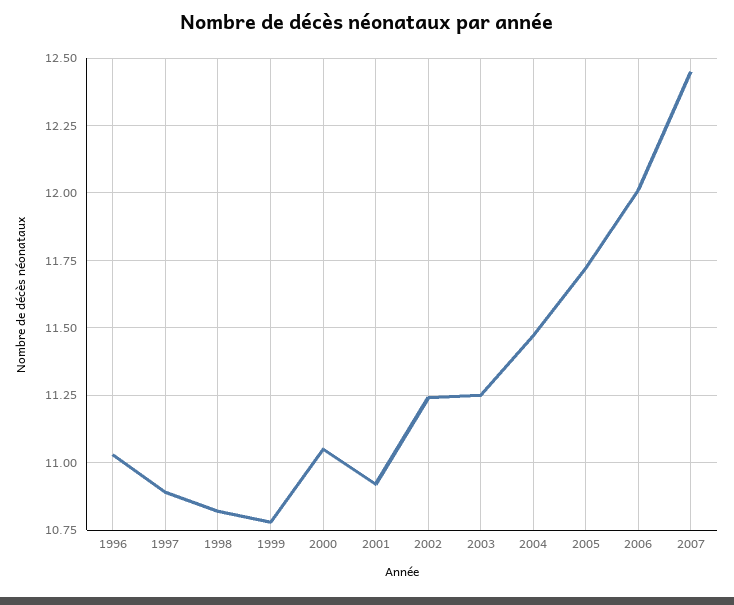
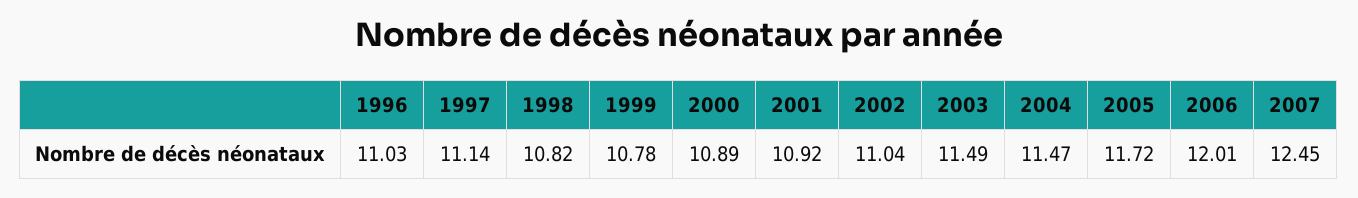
1997: 10.9 -> 11.14
2000: 11.05 -> 10.89
2002: 11.25 -> 11.04
2003: 11.25 -> 11.49

